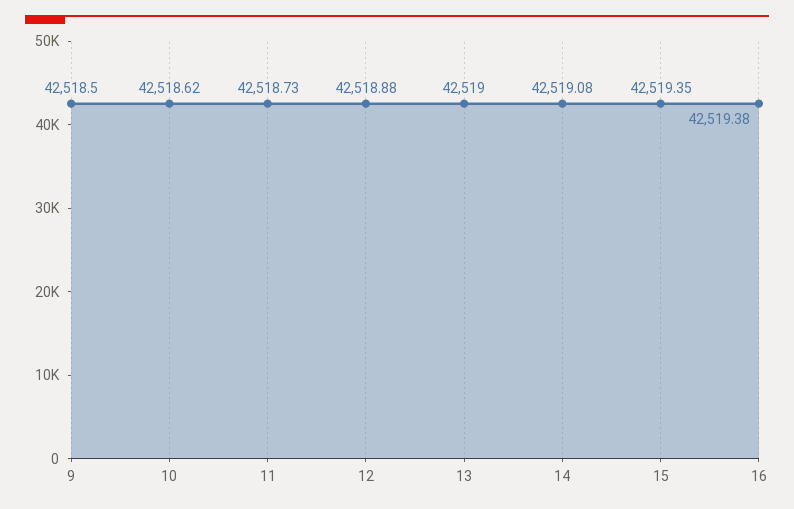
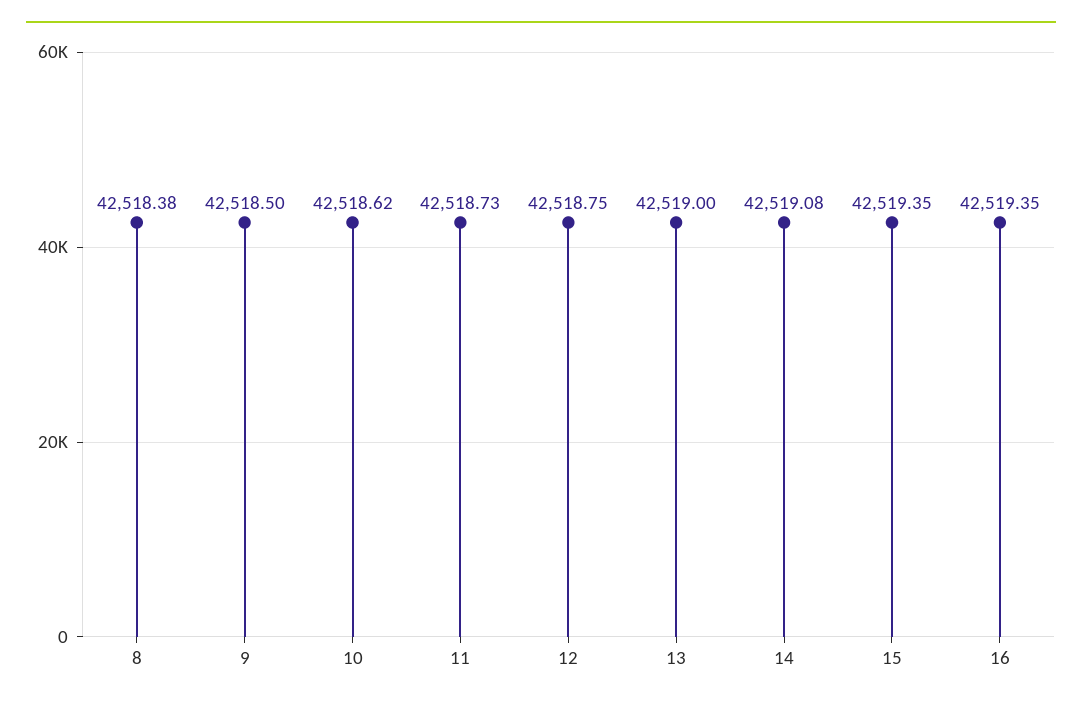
12: 42518.88 -> 42518.75
16: 42519.38 -> 42519.35
8: none -> 42518.38

